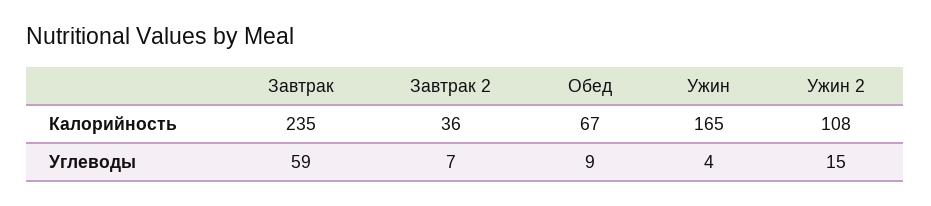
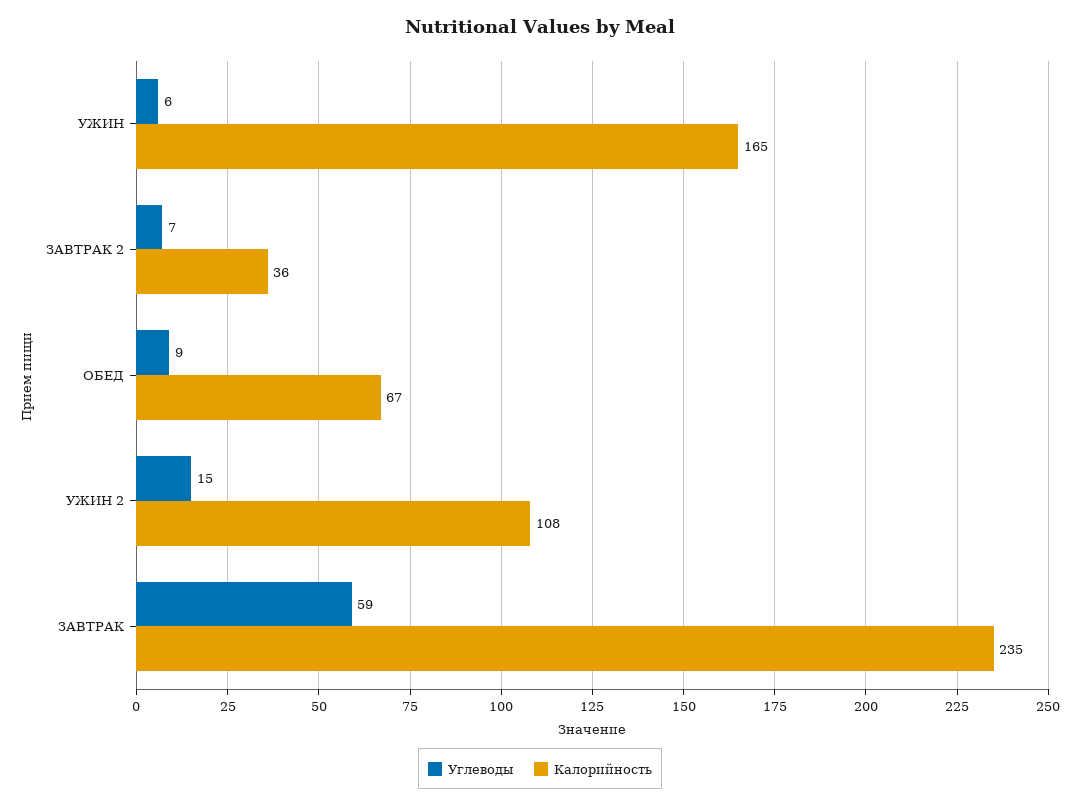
Углеводы, Ужин: 4 -> 6

